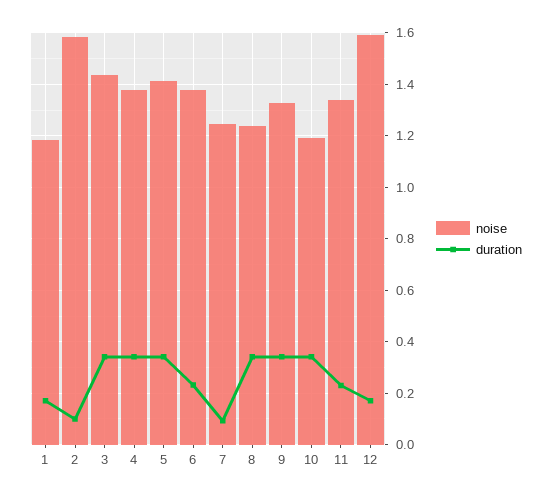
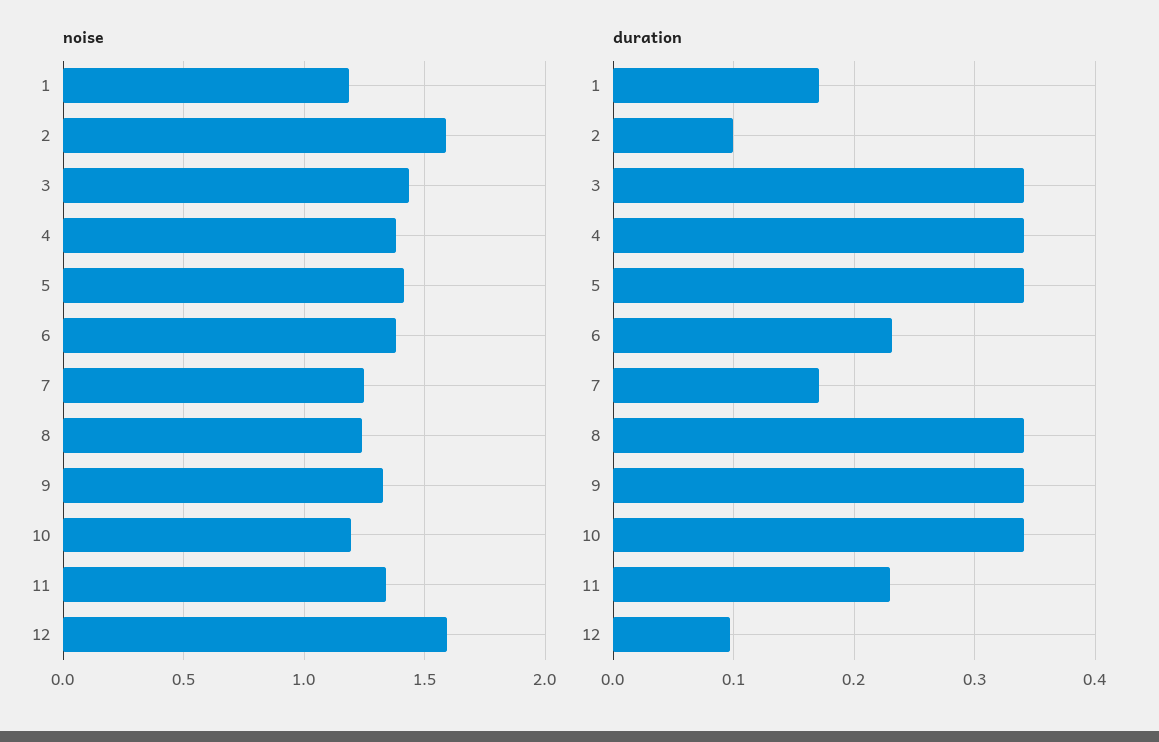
duration, 7: 0.1 -> 0.17
duration, 12: 0.175 -> 0.1

